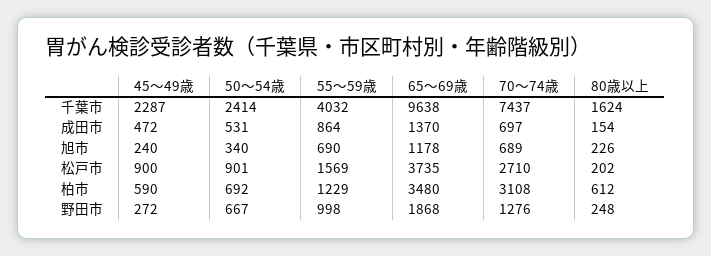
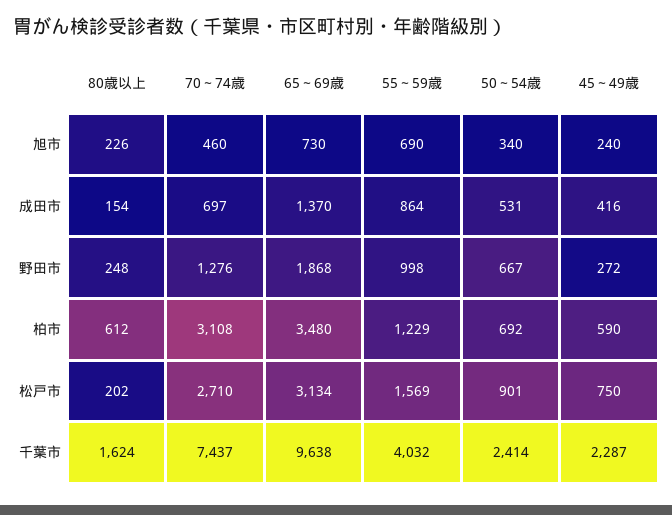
45～49歳, 成田市: 472 -> 416
65～69歳, 旭市: 1178 -> 730
70～74歳, 旭市: 689 -> 460
45～49歳, 松戸市: 900 -> 750
65～69歳, 松戸市: 3735 -> 3134

